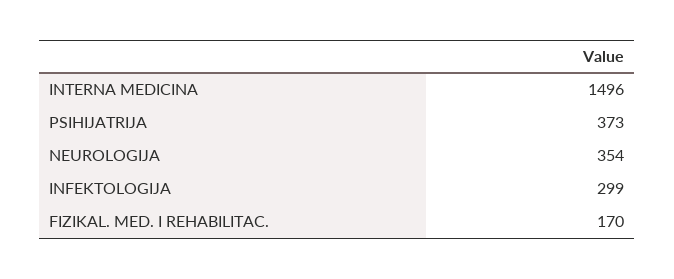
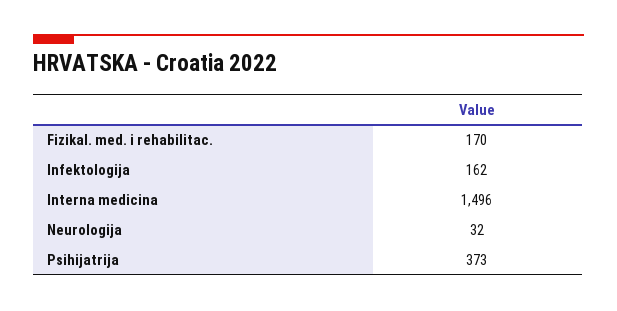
NEUROLOGIJA: 354 -> 32
INFEKTOLOGIJA: 299 -> 162

